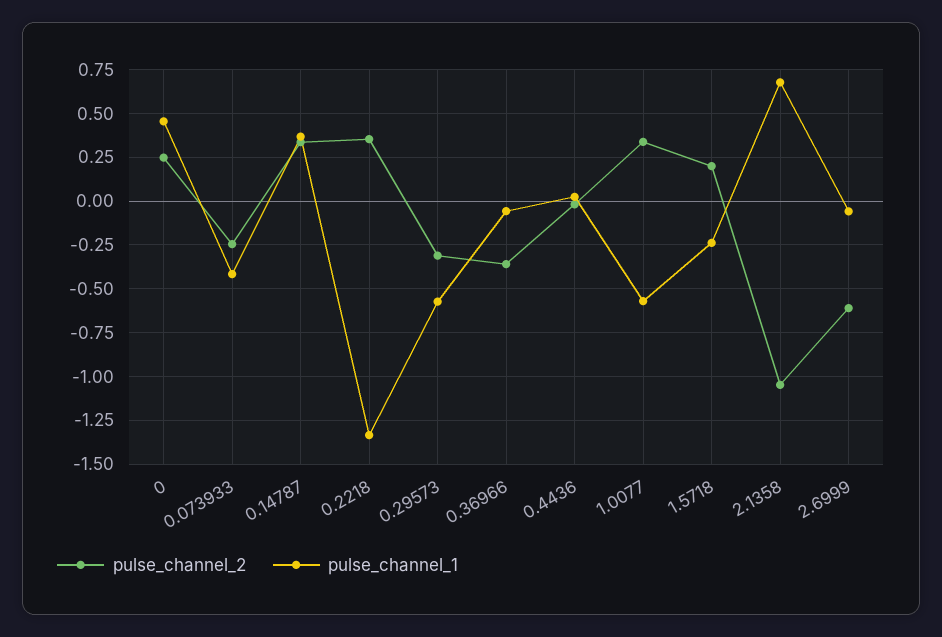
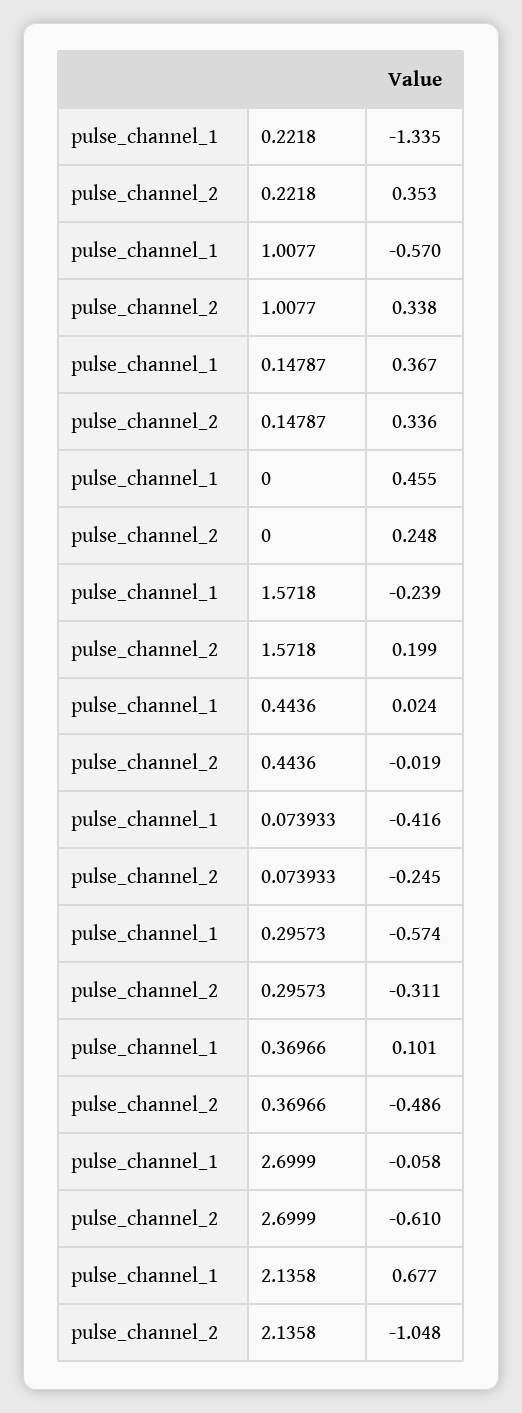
pulse_channel_2, 0.36966: -0.35 -> -0.486
pulse_channel_1, 0.36966: -0.05 -> 0.101

